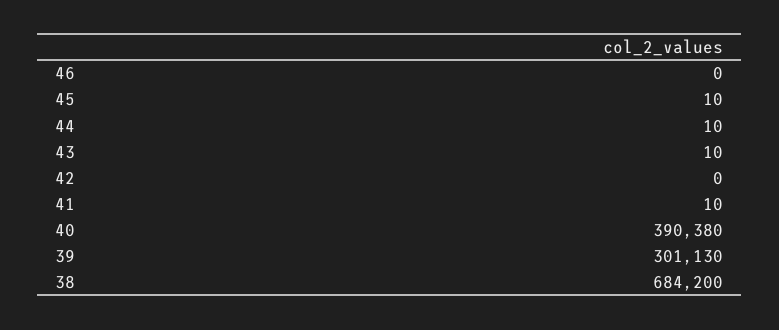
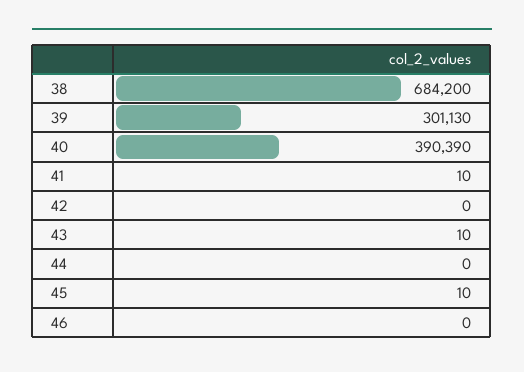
44: 10 -> 0
40: 390380 -> 390390

